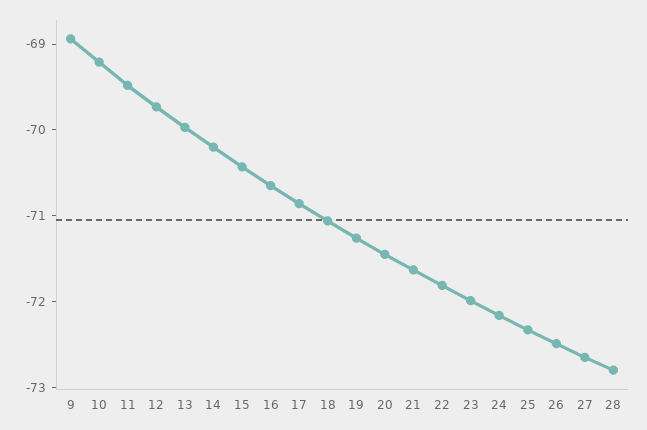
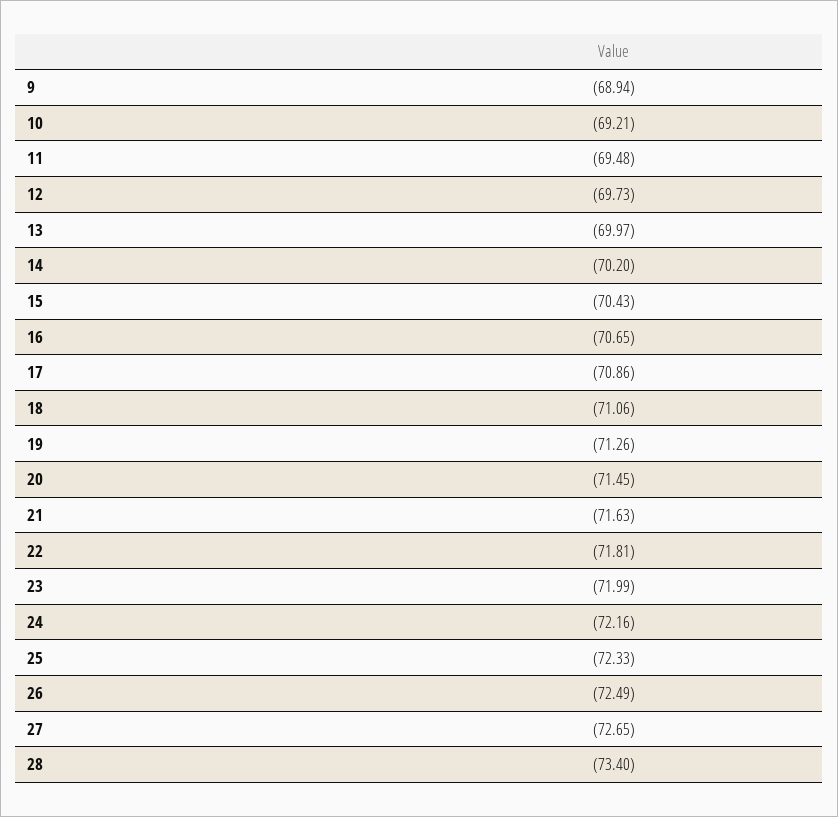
28: -72.8 -> -73.4

